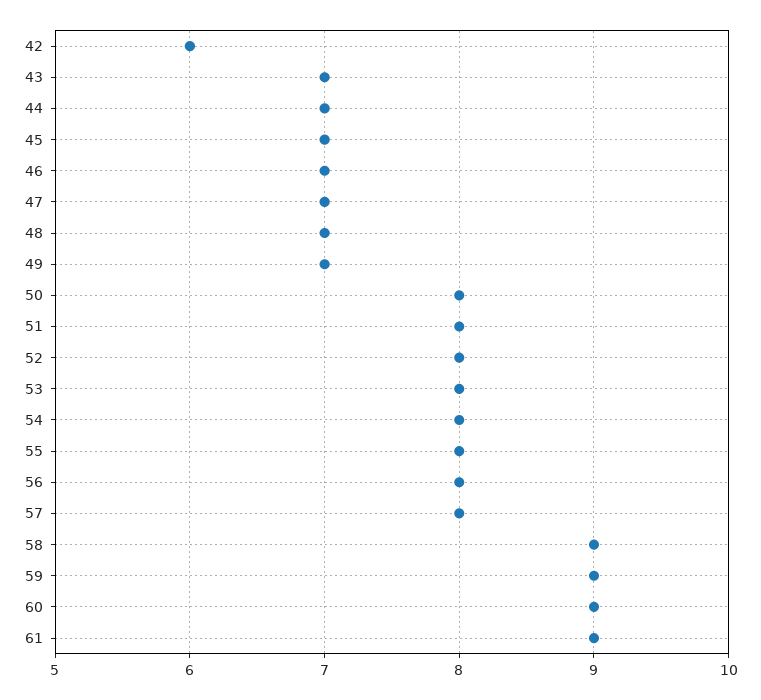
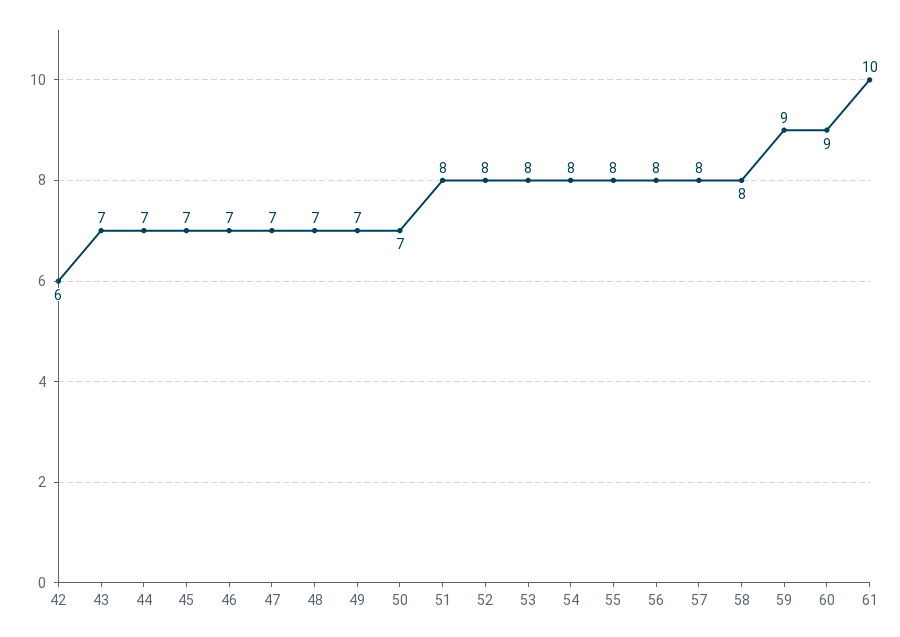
50: 8 -> 7
58: 9 -> 8
61: 9 -> 10

